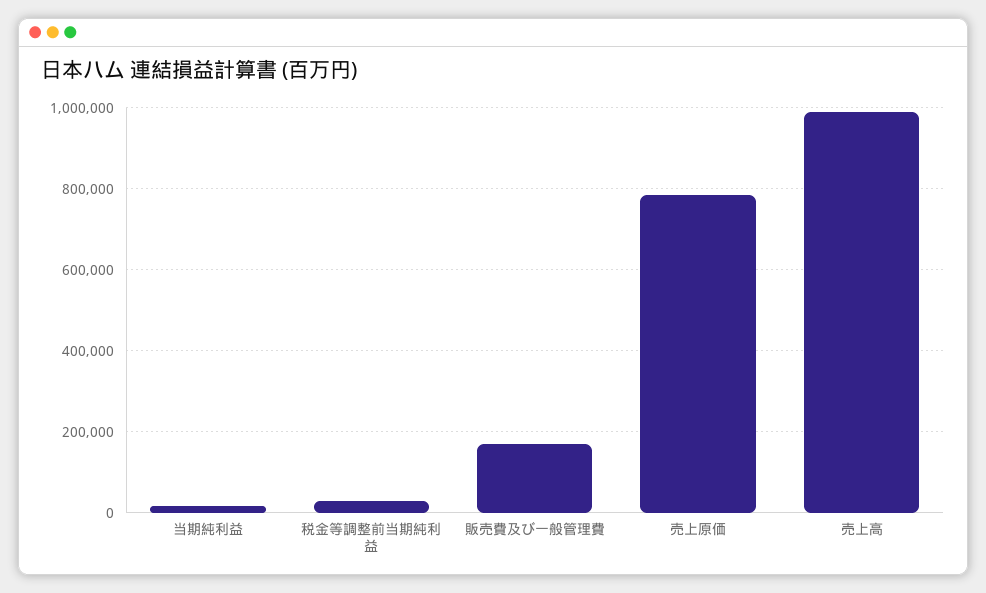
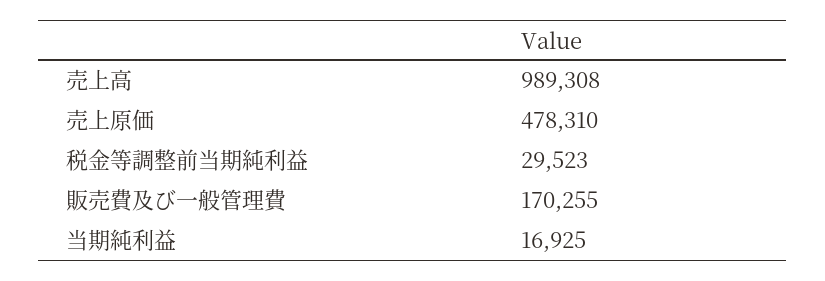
売上原価: 780000 -> 478310

